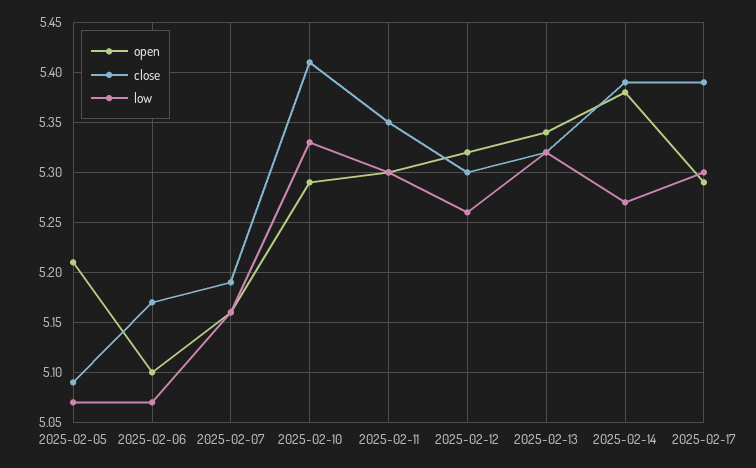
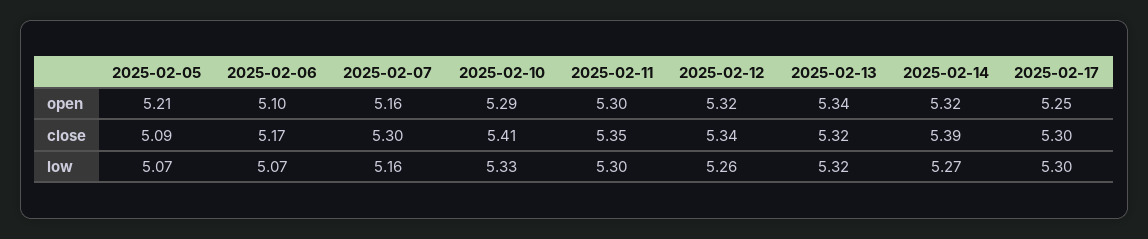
close, 2025-02-07: 5.19 -> 5.3
close, 2025-02-12: 5.3 -> 5.34
open, 2025-02-14: 5.38 -> 5.32
open, 2025-02-17: 5.29 -> 5.25
close, 2025-02-17: 5.39 -> 5.3

